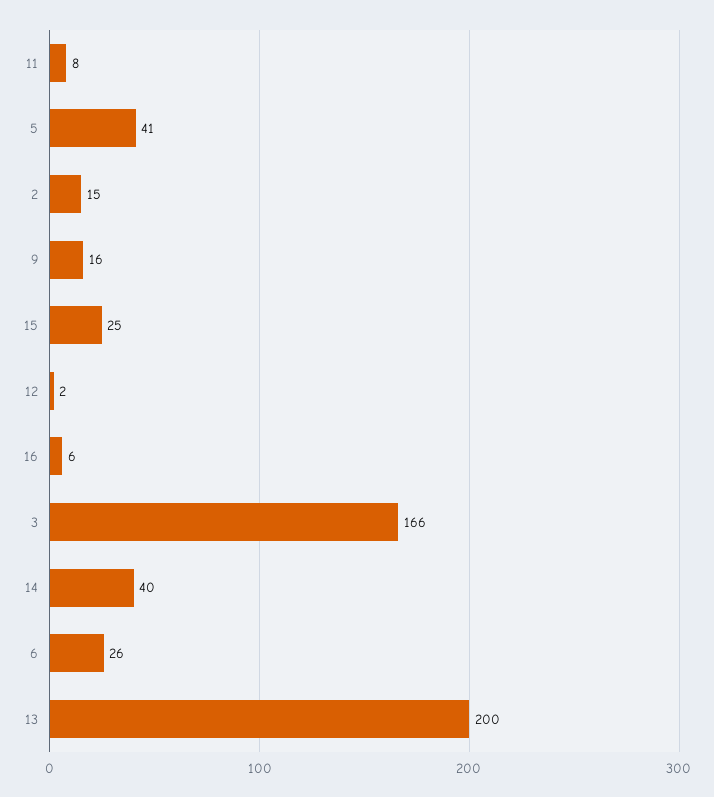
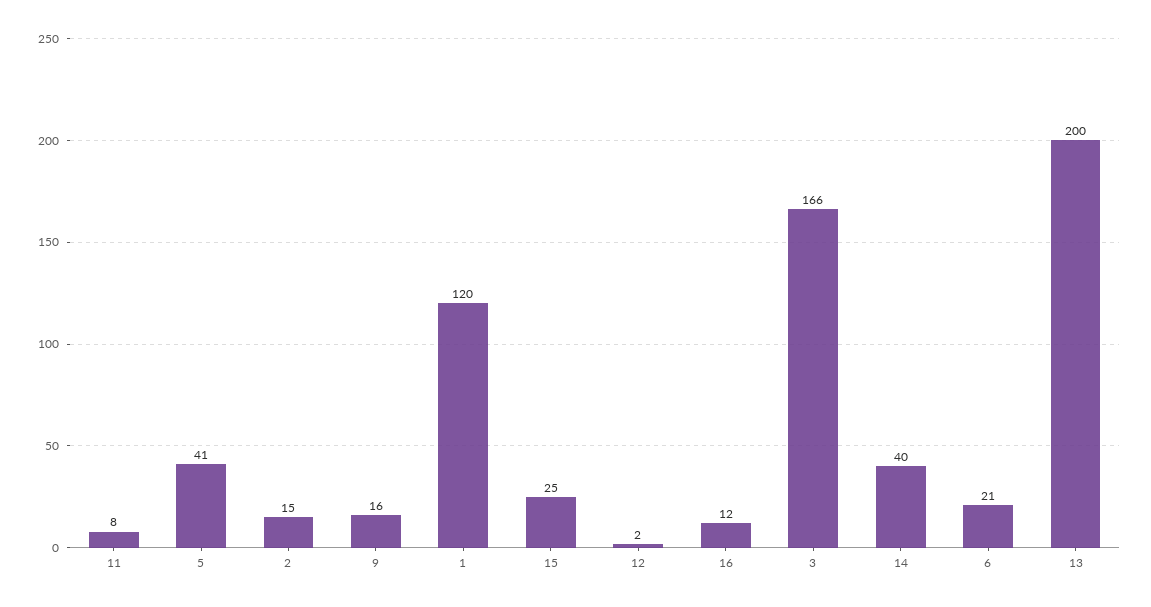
16: 6 -> 12
6: 26 -> 21
1: none -> 120

